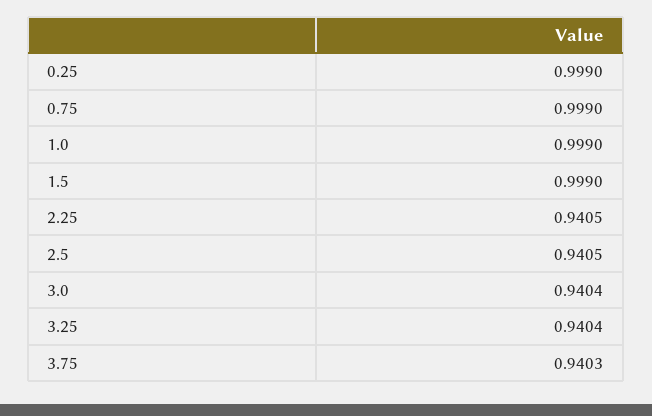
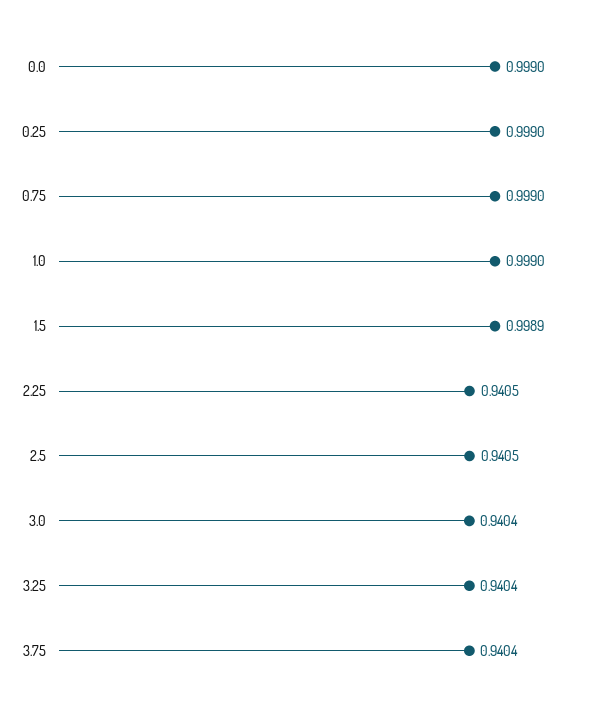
1.5: 0.999 -> 0.9989
3.75: 0.9403 -> 0.9404
0.0: none -> 0.999

